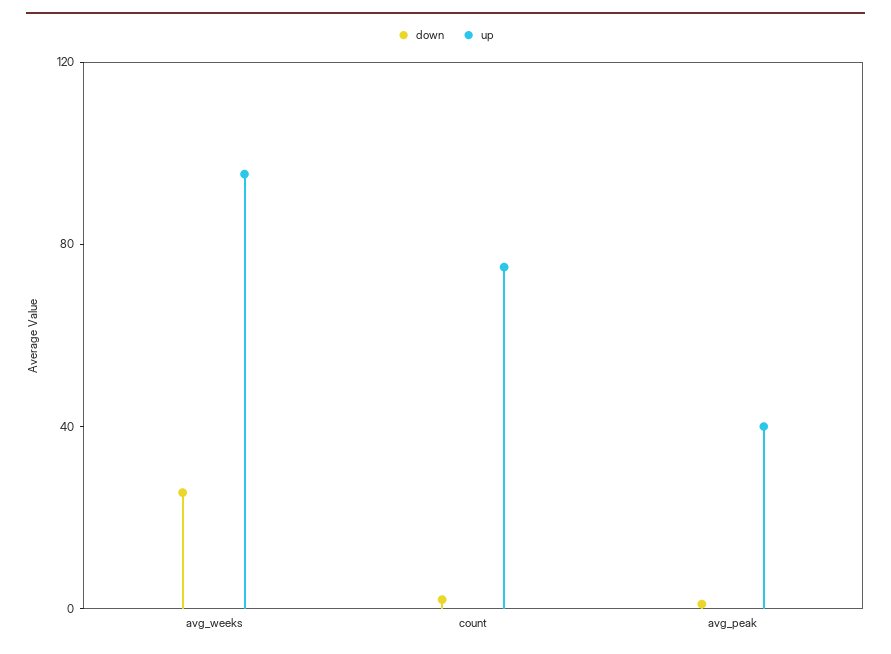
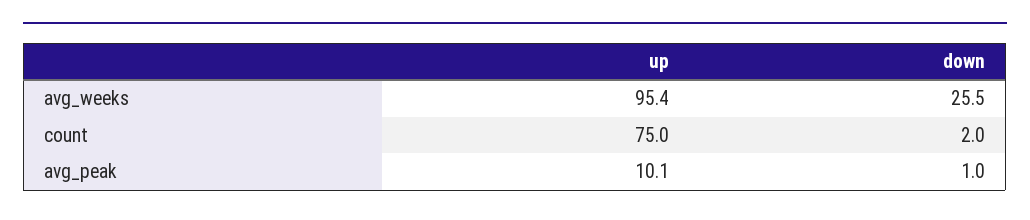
up, avg_peak: 40 -> 10.1

